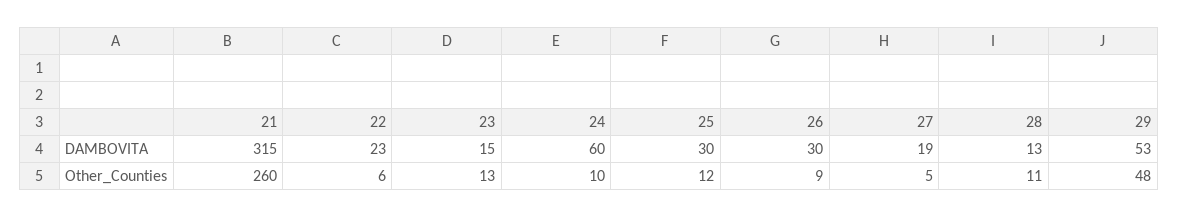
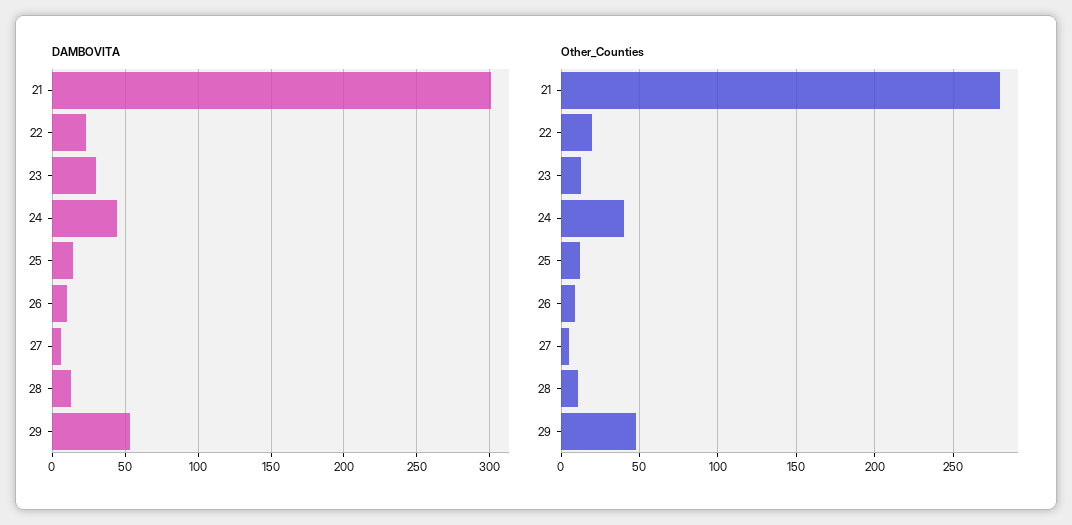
DAMBOVITA, 21: 315 -> 300
DAMBOVITA, 23: 15 -> 30
DAMBOVITA, 24: 60 -> 45
DAMBOVITA, 25: 30 -> 15
DAMBOVITA, 26: 30 -> 10
DAMBOVITA, 27: 19 -> 5
Other_Counties, 21: 260 -> 280
Other_Counties, 22: 6 -> 20
Other_Counties, 24: 10 -> 40

